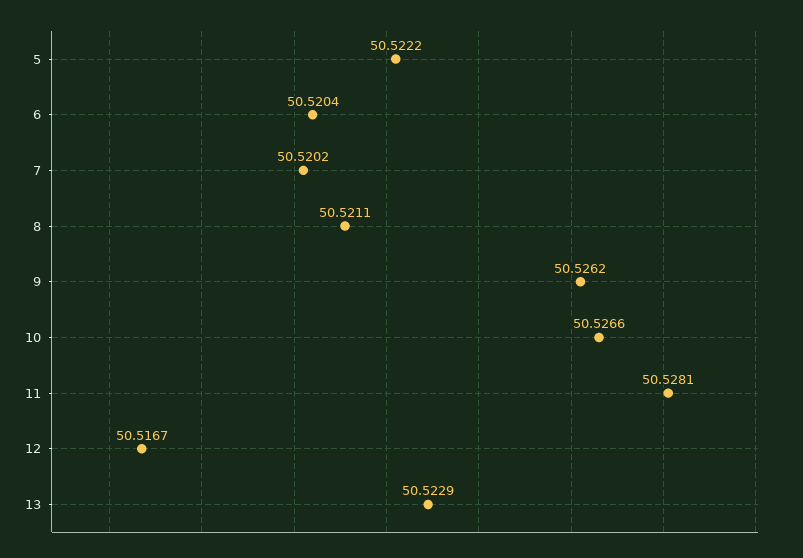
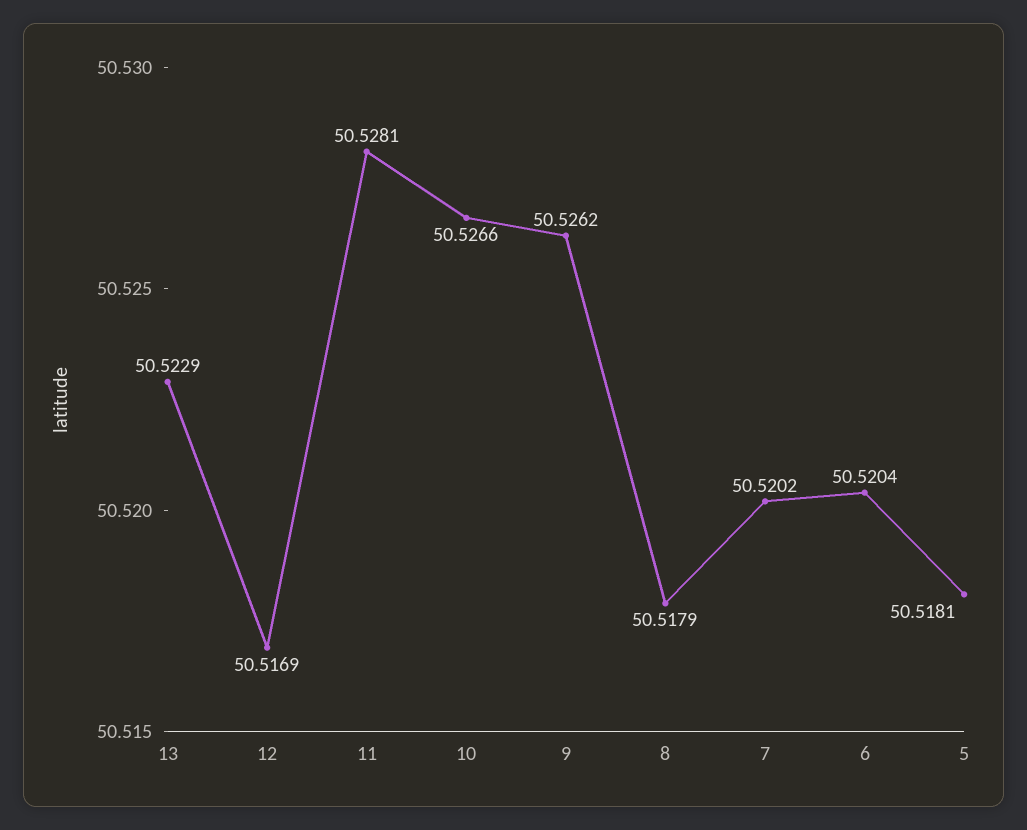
5: 50.5222 -> 50.5181
8: 50.5211 -> 50.5179
12: 50.5167 -> 50.5169

